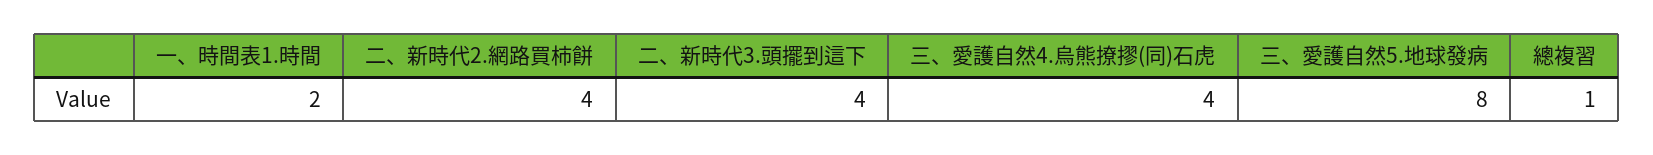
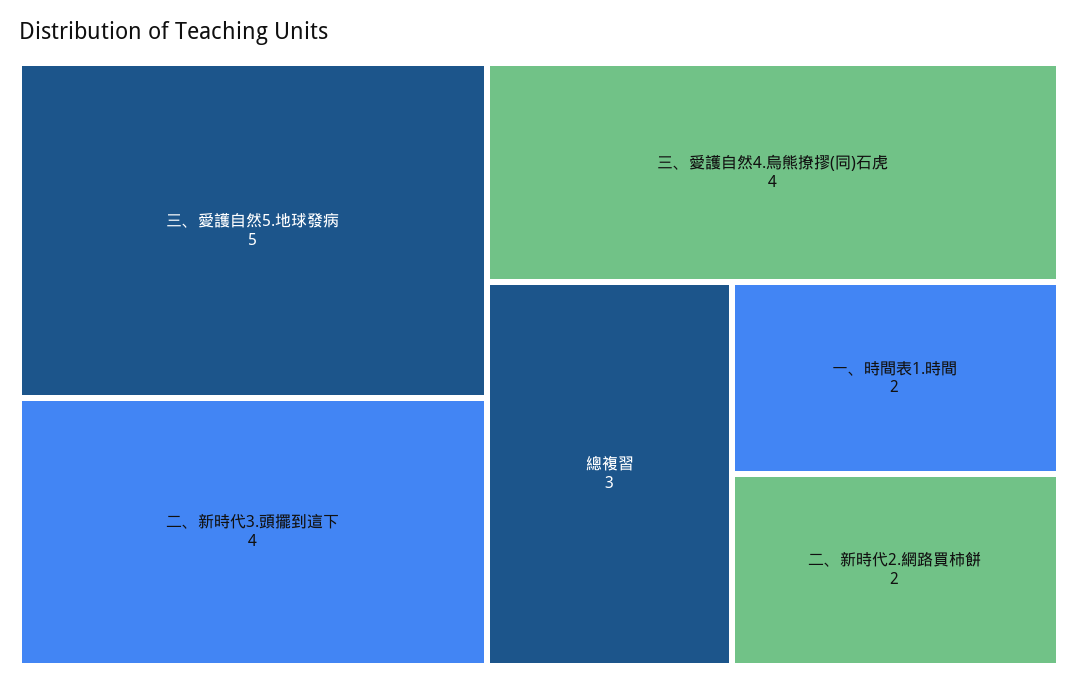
二、新時代2.網路買柿餅: 4 -> 2
三、愛護自然5.地球發病: 8 -> 5
總複習: 1 -> 3

